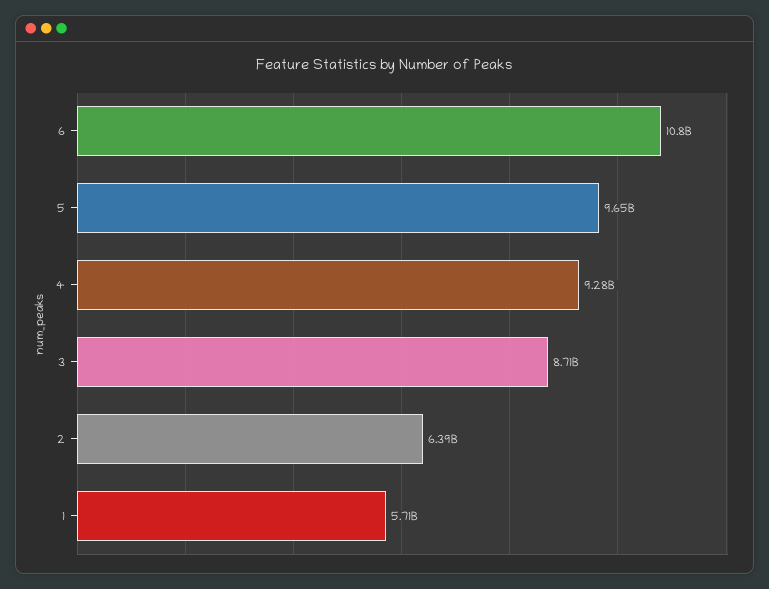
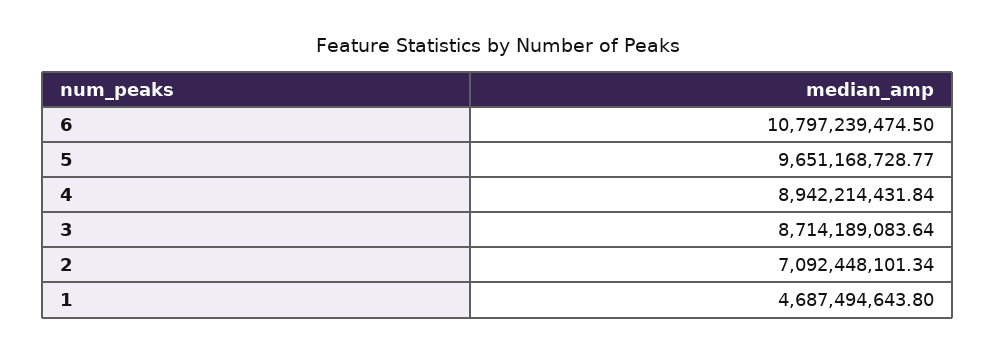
4: 9280000000 -> 8942214431.84
2: 6390000000 -> 7092448101.34
1: 5710000000 -> 4687494643.8

